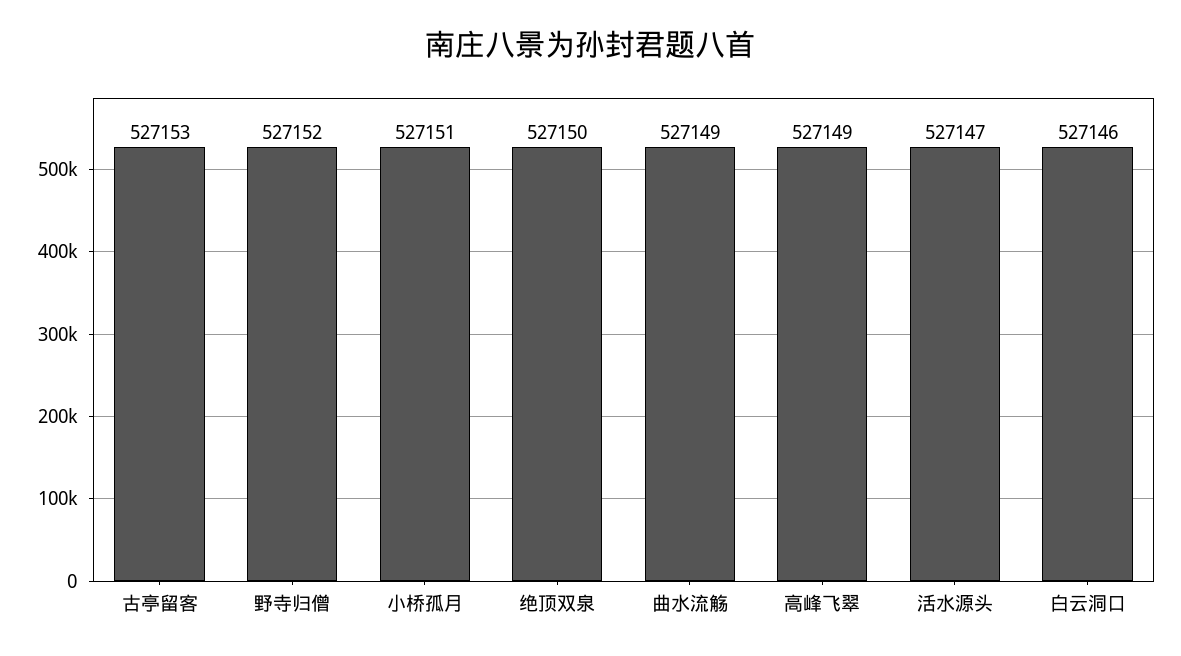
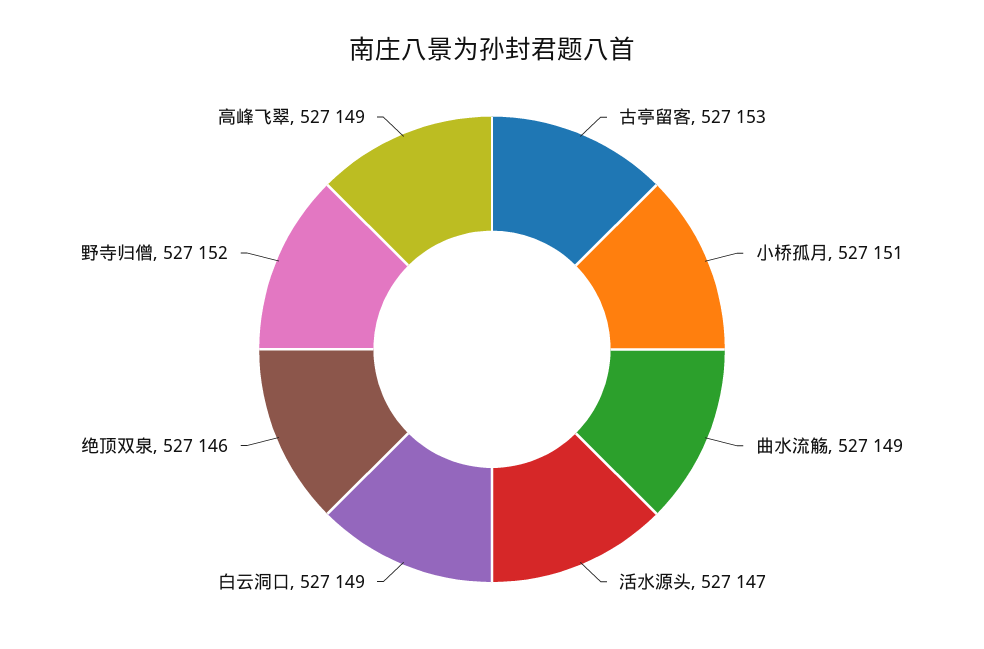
绝顶双泉: 527150 -> 527146
白云洞口: 527146 -> 527149

